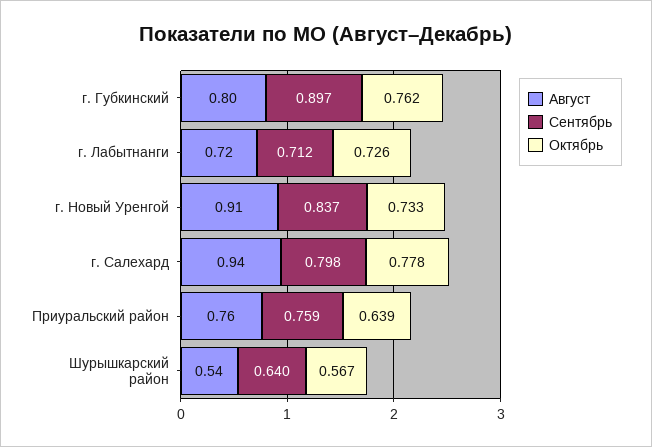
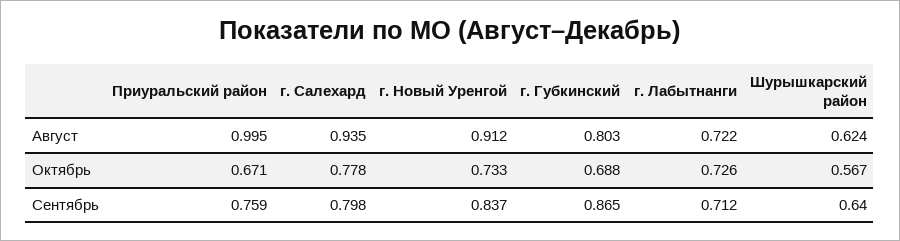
Сентябрь, г. Губкинский: 0.897 -> 0.865
Октябрь, г. Губкинский: 0.762 -> 0.688
Август, Приуральский район: 0.76 -> 0.995
Октябрь, Приуральский район: 0.639 -> 0.671
Август, Шурышкарский район: 0.54 -> 0.624

